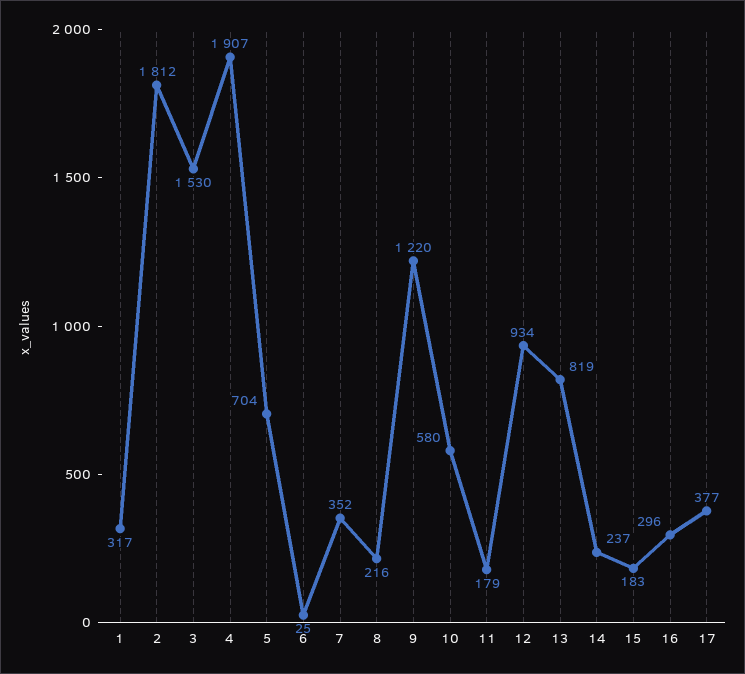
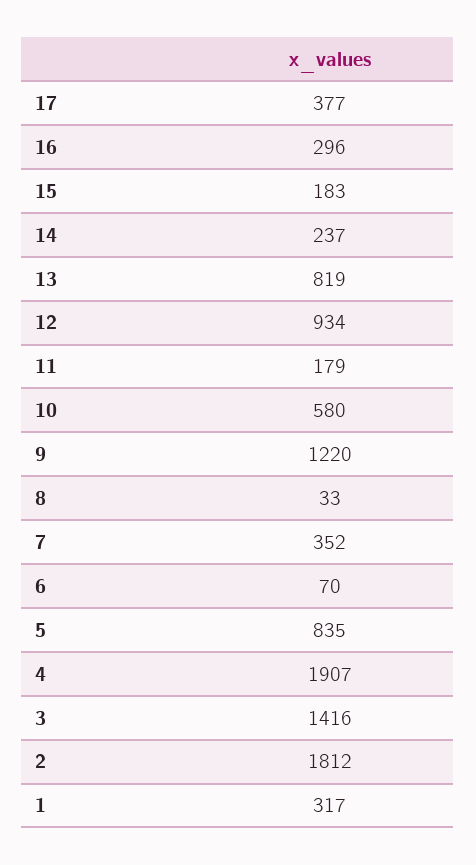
3: 1530 -> 1416
5: 704 -> 835
6: 25 -> 70
8: 216 -> 33

